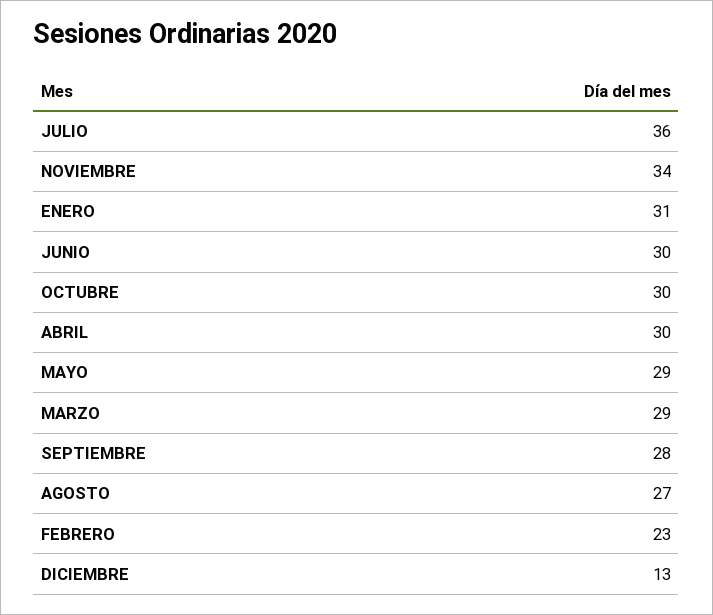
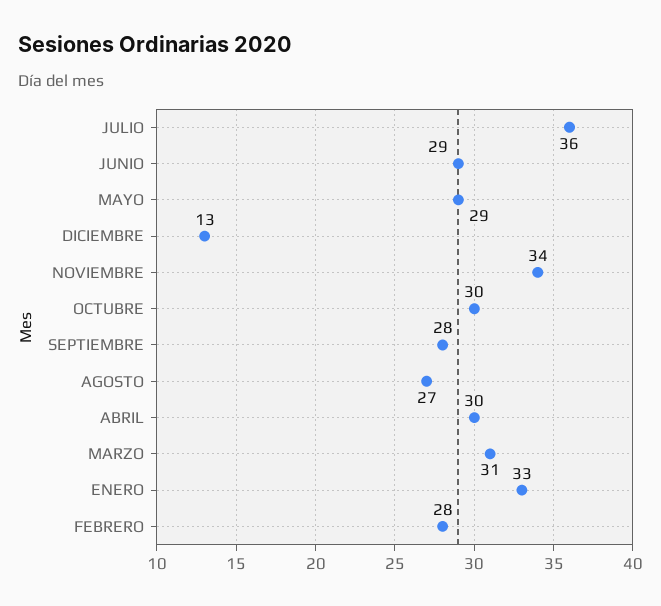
ENERO: 31 -> 33
JUNIO: 30 -> 29
MARZO: 29 -> 31
FEBRERO: 23 -> 28

